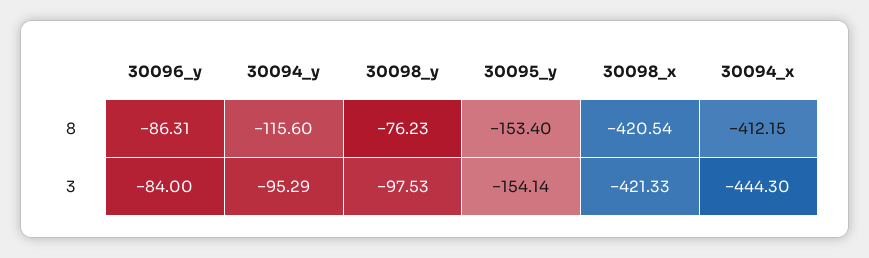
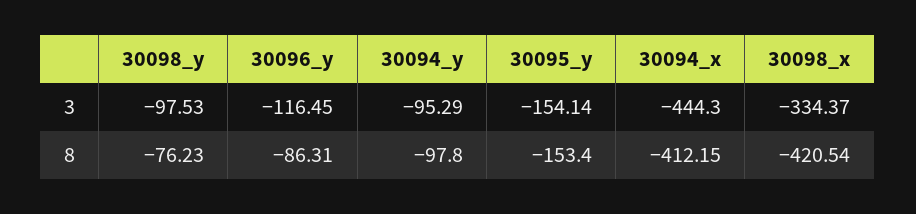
30094_y, 8: -115.6 -> -97.8
30096_y, 3: -84 -> -116.45
30098_x, 3: -421.33 -> -334.37

